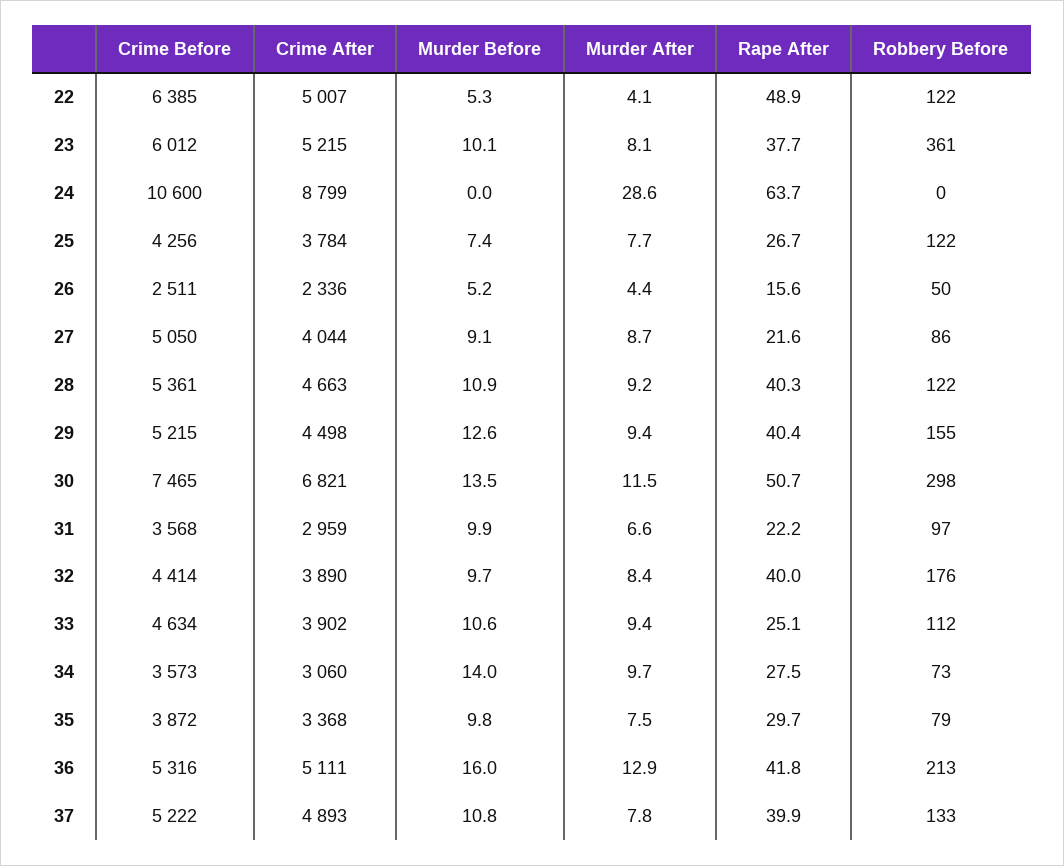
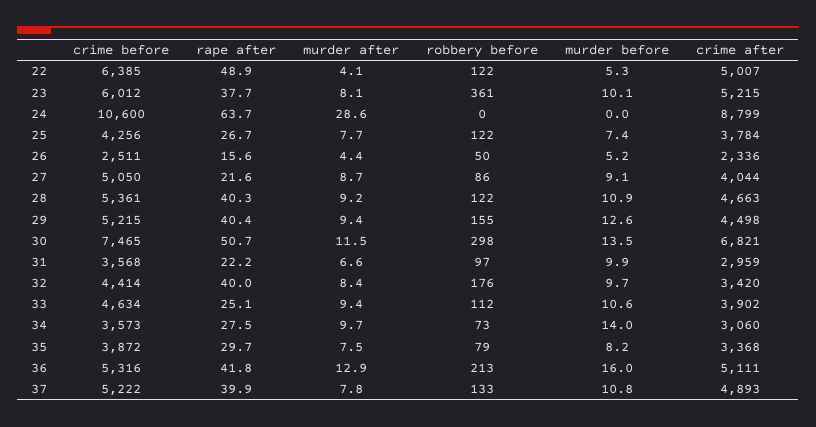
Crime After, 32: 3890 -> 3420
Murder Before, 35: 9.8 -> 8.2

